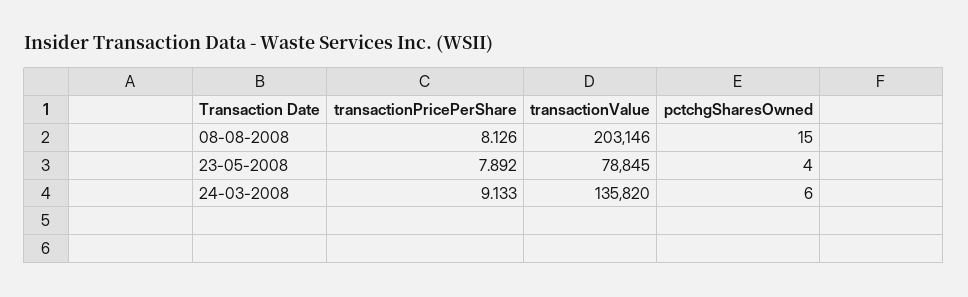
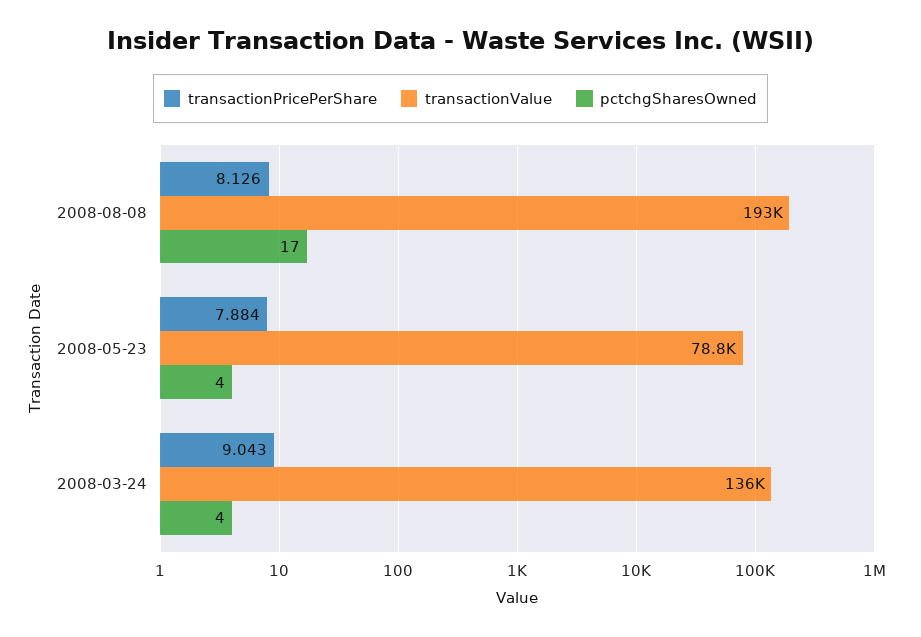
transactionValue, 08-08-2008: 203146 -> 193000
pctchgSharesOwned, 08-08-2008: 15 -> 17
transactionPricePerShare, 23-05-2008: 7.892 -> 7.884
transactionPricePerShare, 24-03-2008: 9.133 -> 9.043
pctchgSharesOwned, 24-03-2008: 6 -> 4

